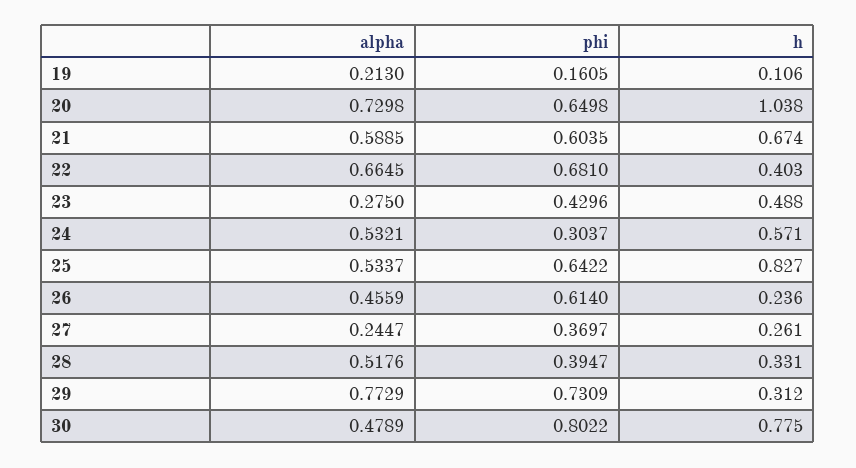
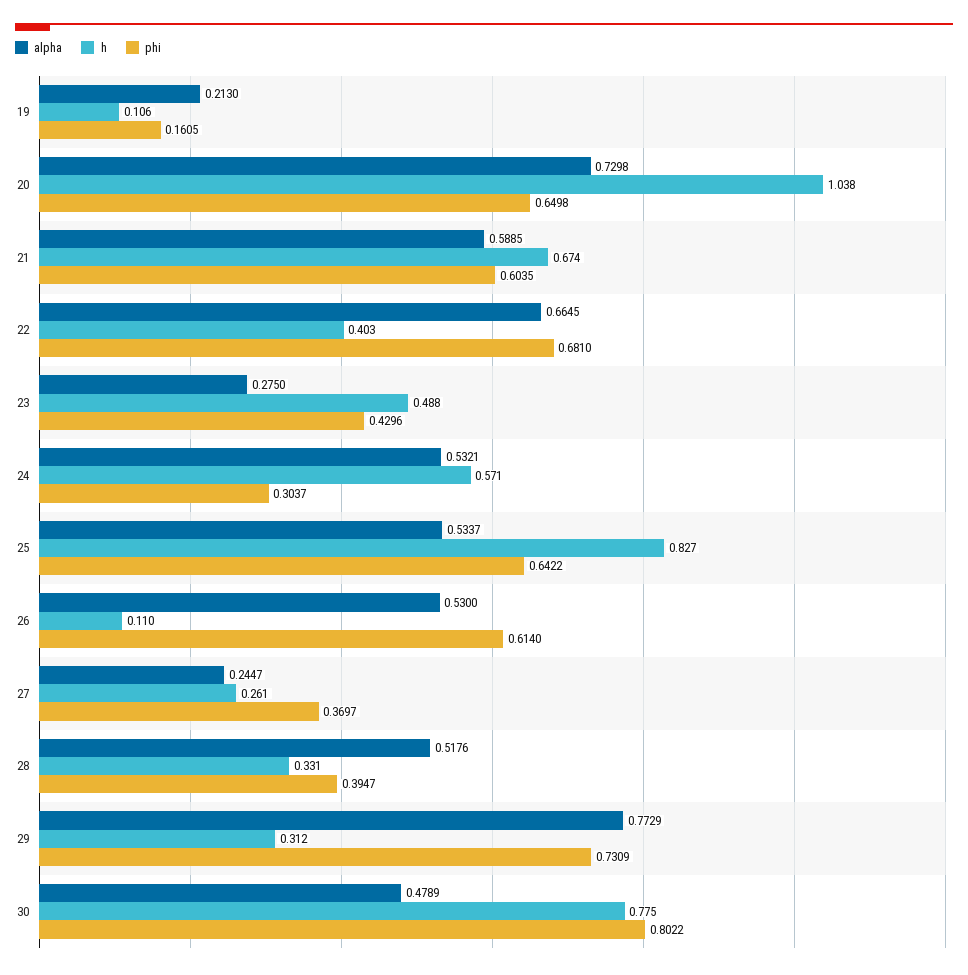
alpha, 26: 0.4559 -> 0.53
h, 26: 0.236 -> 0.11

